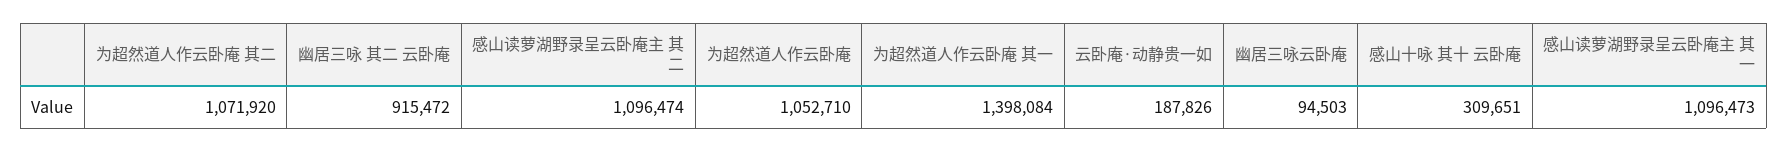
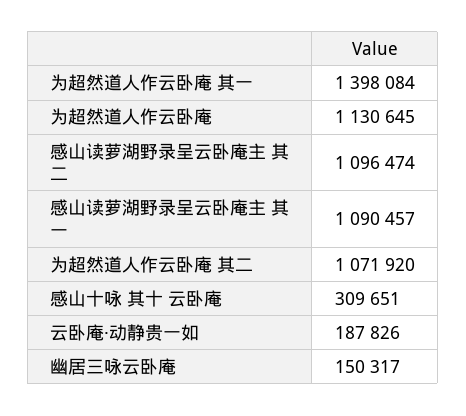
幽居三咏 其二 云卧庵: 915472 -> none
为超然道人作云卧庵: 1052710 -> 1130645
幽居三咏云卧庵: 94503 -> 150317
感山读萝湖野录呈云卧庵主 其一: 1096473 -> 1090457

